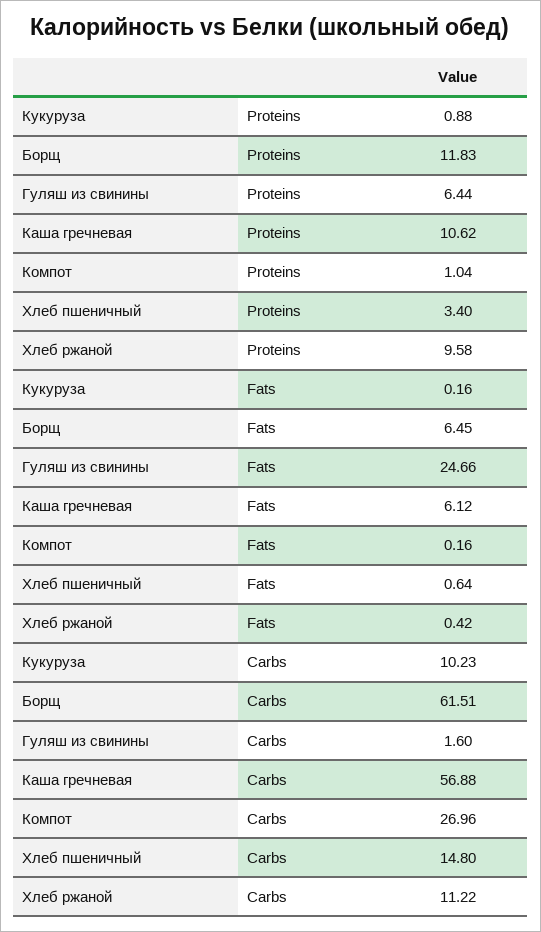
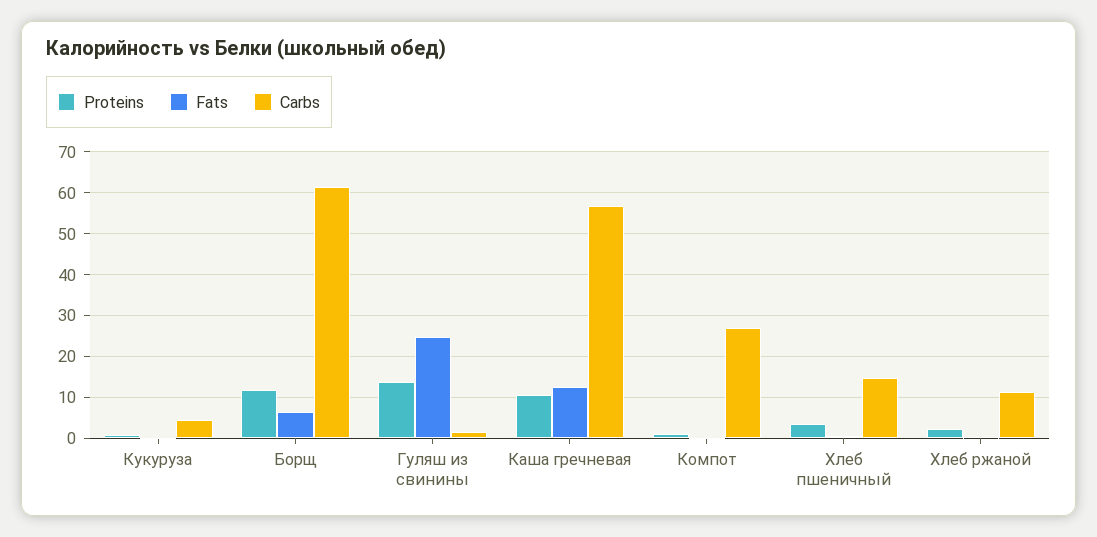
Proteins, Гуляш из свинины: 6.44 -> 14
Proteins, Хлеб ржаной: 9.58 -> 2
Fats, Каша гречневая: 6.12 -> 12
Carbs, Кукуруза: 10.23 -> 4

